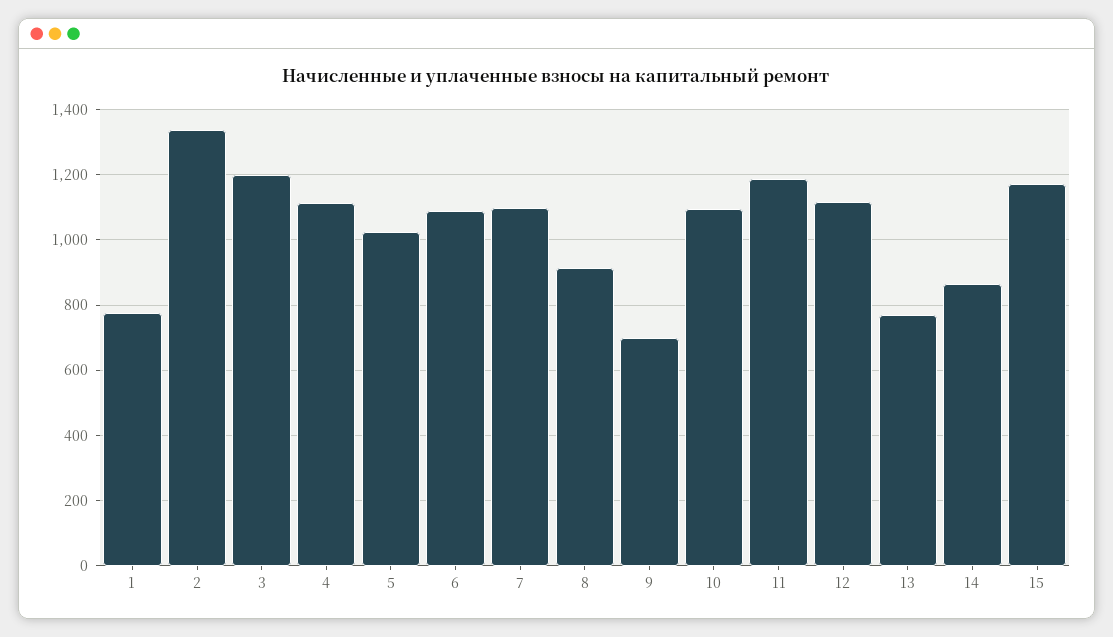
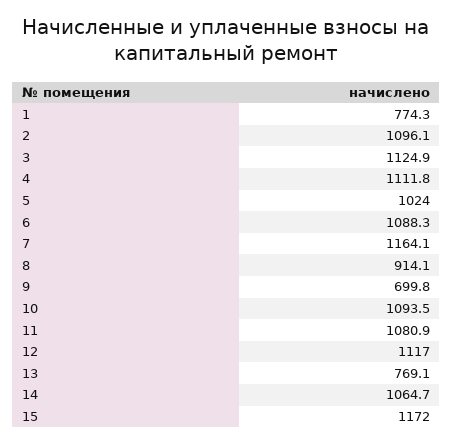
2: 1340 -> 1096.1
3: 1200 -> 1124.9
7: 1100 -> 1164.1
11: 1180 -> 1080.9
14: 860 -> 1064.7

